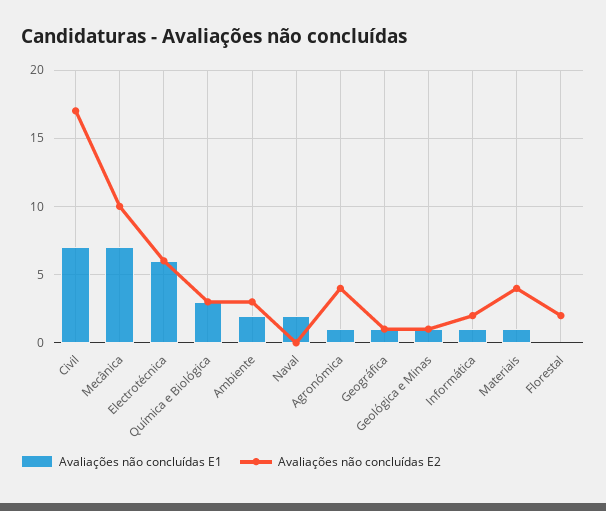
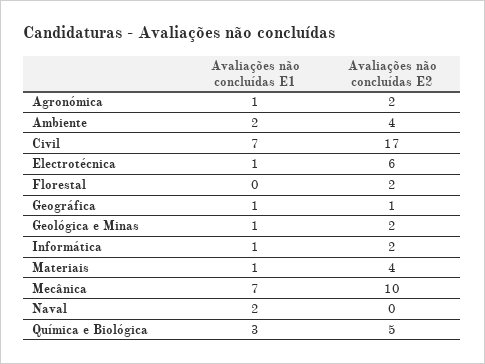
Avaliações não concluídas E1, Electrotécnica: 6 -> 1
Avaliações não concluídas E2, Química e Biológica: 3 -> 5
Avaliações não concluídas E2, Ambiente: 3 -> 4
Avaliações não concluídas E2, Agronómica: 4 -> 2
Avaliações não concluídas E2, Geológica e Minas: 1 -> 2

